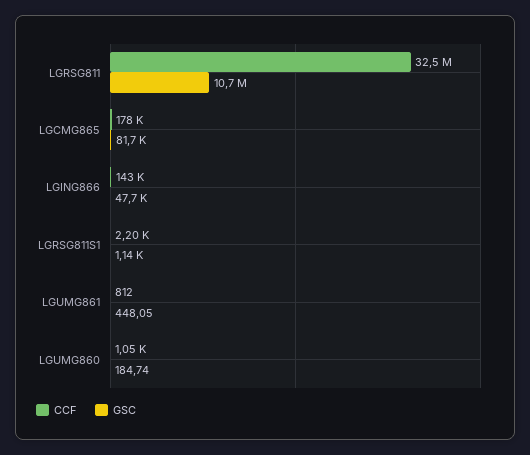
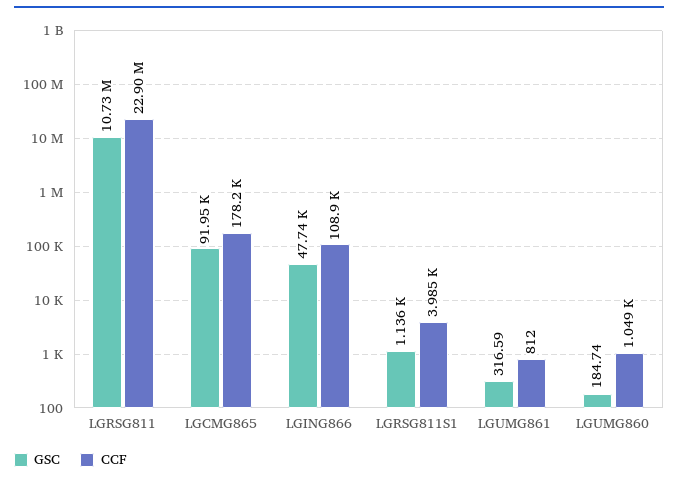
CCF, LGRSG811: 32500000 -> 22900000
GSC, LGCMG865: 81700 -> 91950
CCF, LGING866: 143000 -> 108900
CCF, LGRSG811S1: 2200 -> 3985
GSC, LGUMG861: 448.05 -> 316.59

